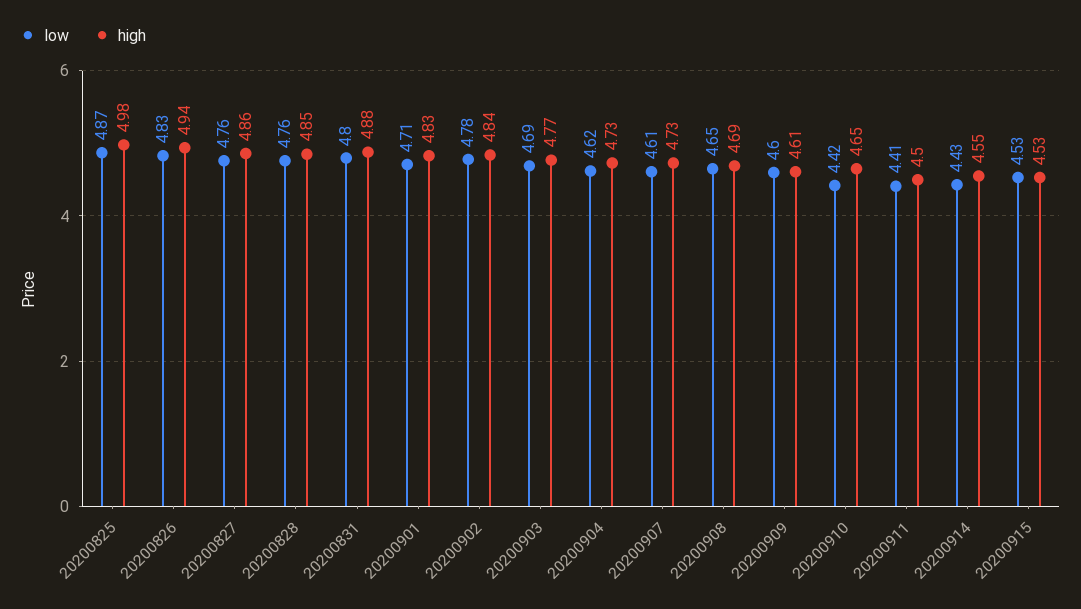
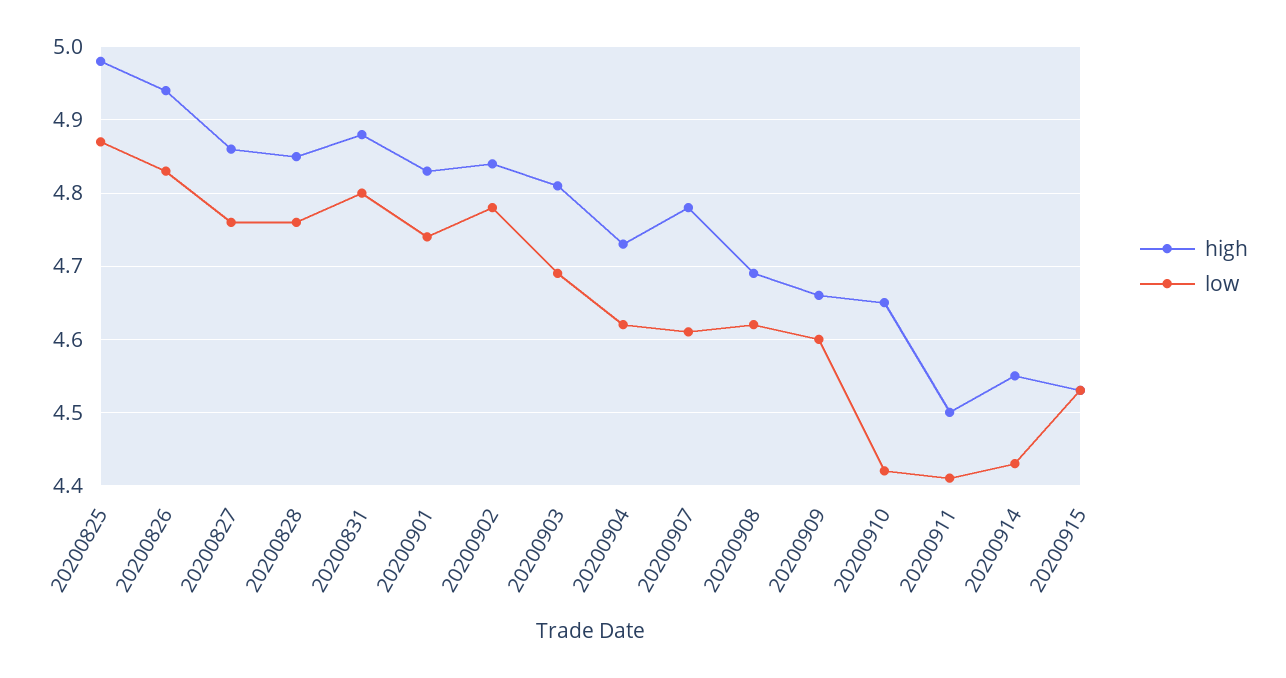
low, 20200901: 4.71 -> 4.74
high, 20200903: 4.77 -> 4.81
high, 20200907: 4.73 -> 4.78
low, 20200908: 4.65 -> 4.62
high, 20200909: 4.61 -> 4.66

